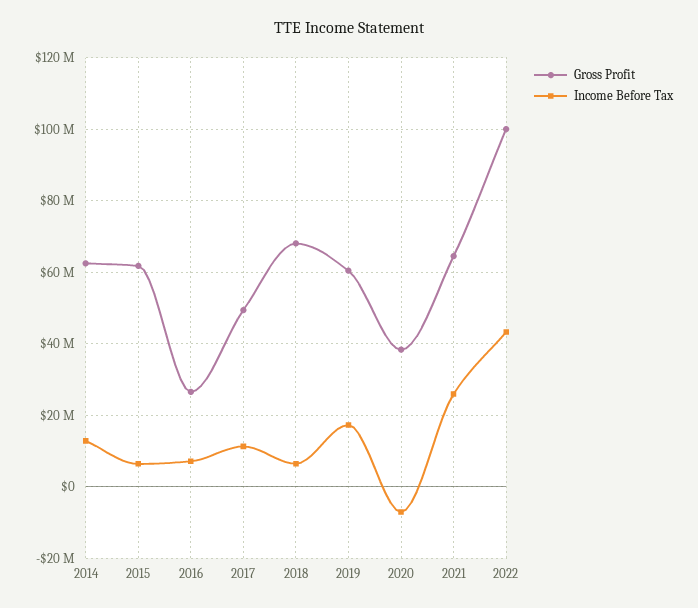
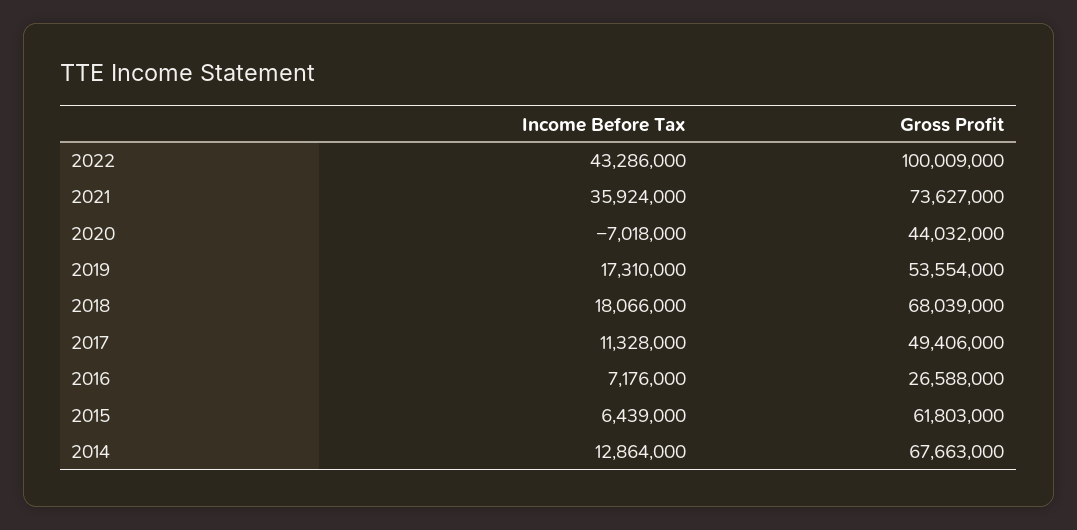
Gross Profit, 2014: 62000000 -> 67663000
Income Before Tax, 2018: 6000000 -> 18066000
Gross Profit, 2019: 60000000 -> 53554000
Gross Profit, 2020: 38000000 -> 44032000
Gross Profit, 2021: 64000000 -> 73627000
Income Before Tax, 2021: 26000000 -> 35924000

